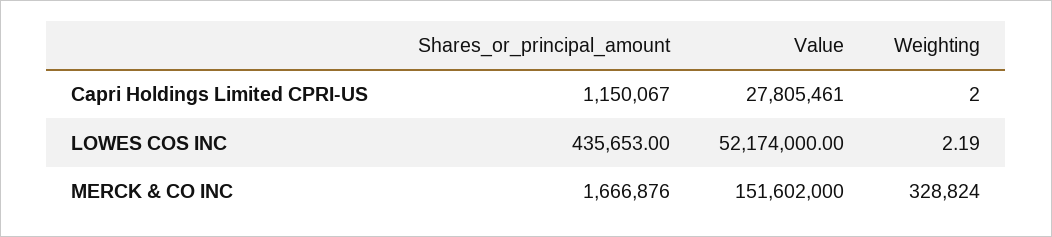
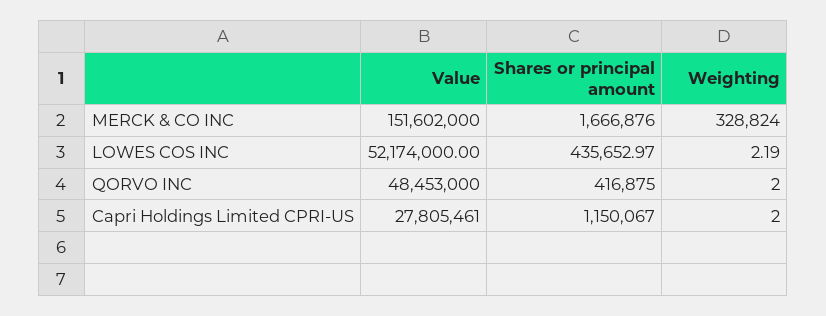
Shares_or_principal_amount, LOWES COS INC: 435653 -> 435652.97
Value, QORVO INC: none -> 48453000
Shares_or_principal_amount, QORVO INC: none -> 416875
Weighting, QORVO INC: none -> 2

